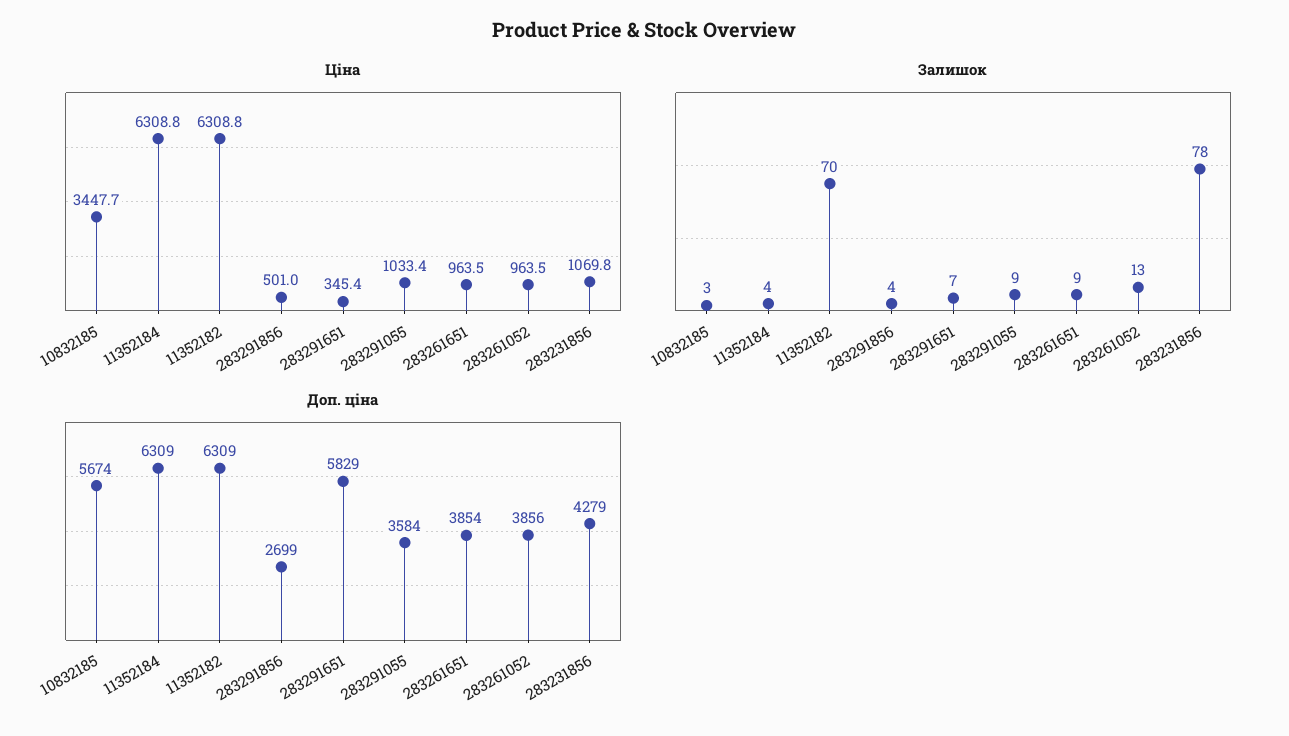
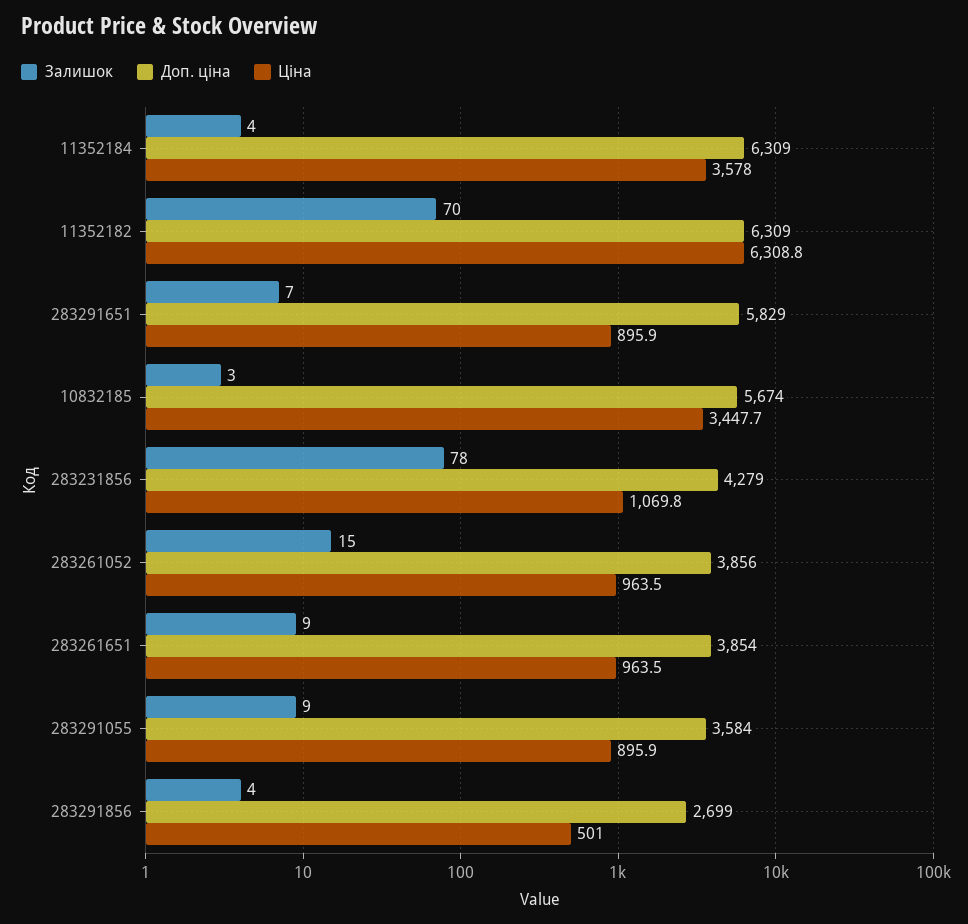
Ціна, 11352184: 6308.8 -> 3578
Ціна, 283291651: 345.4 -> 895.9
Ціна, 283291055: 1033.4 -> 895.9
Залишок, 283261052: 13 -> 15

